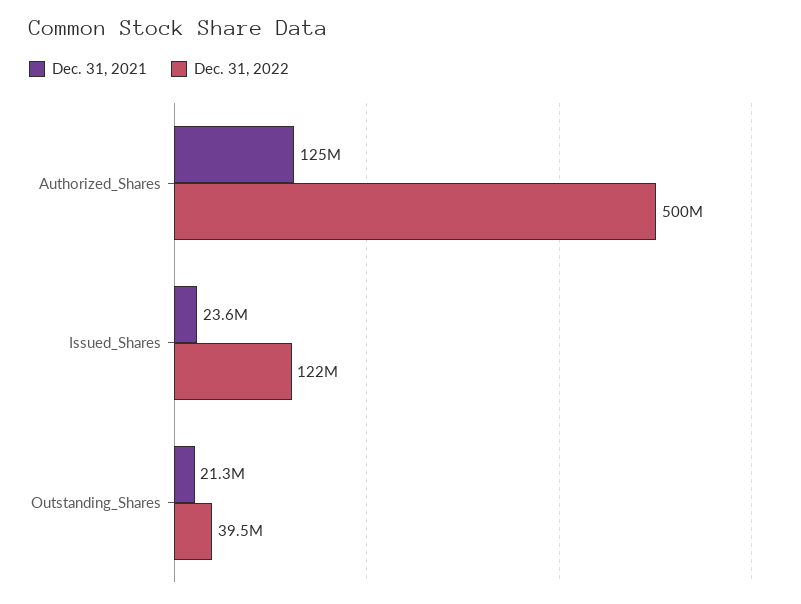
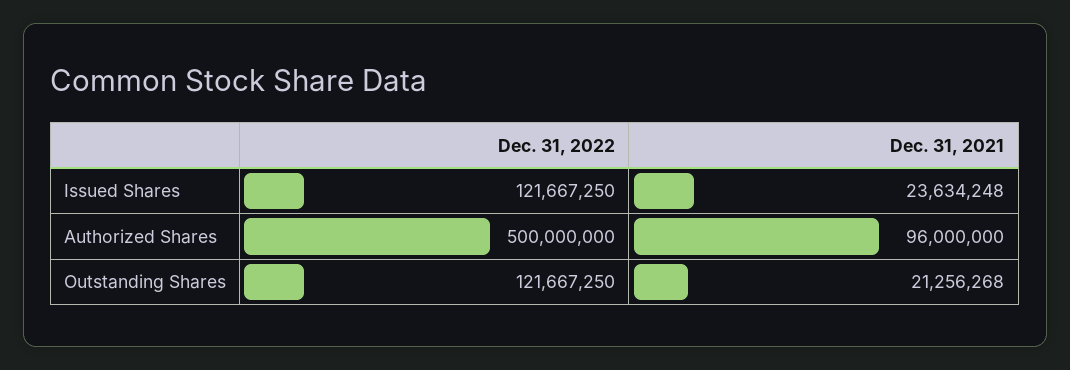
Dec. 31, 2021, Authorized_Shares: 125000000 -> 96000000
Dec. 31, 2022, Outstanding_Shares: 39500000 -> 121667250

